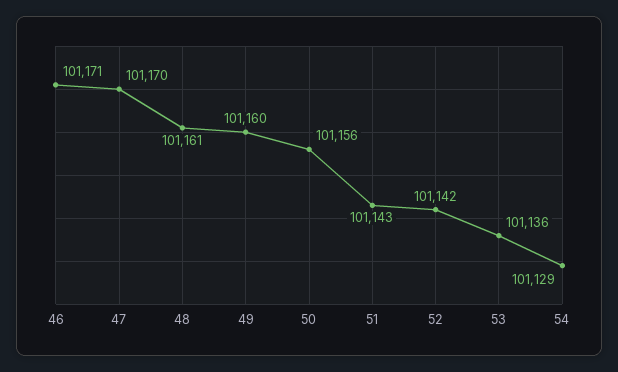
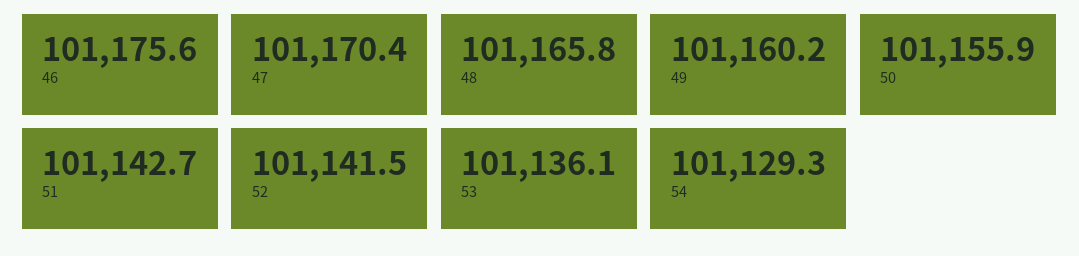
46: 101171 -> 101175.6
48: 101161 -> 101165.8

